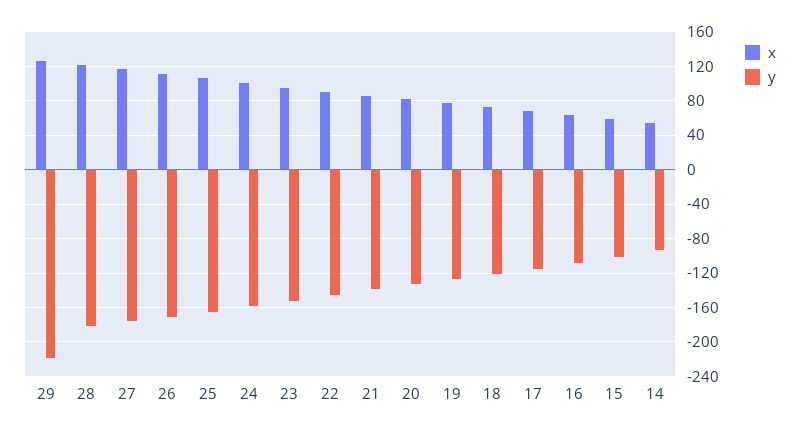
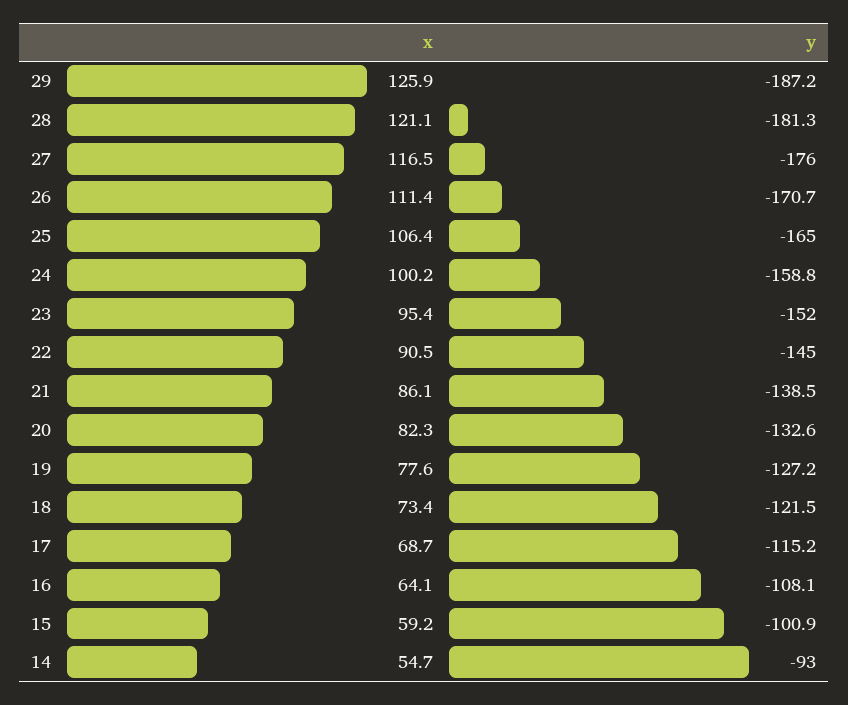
y, 29: -220 -> -187.2

